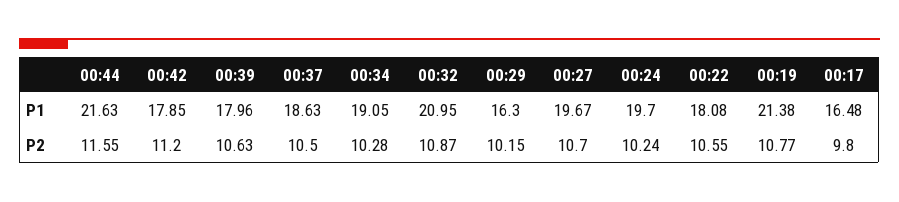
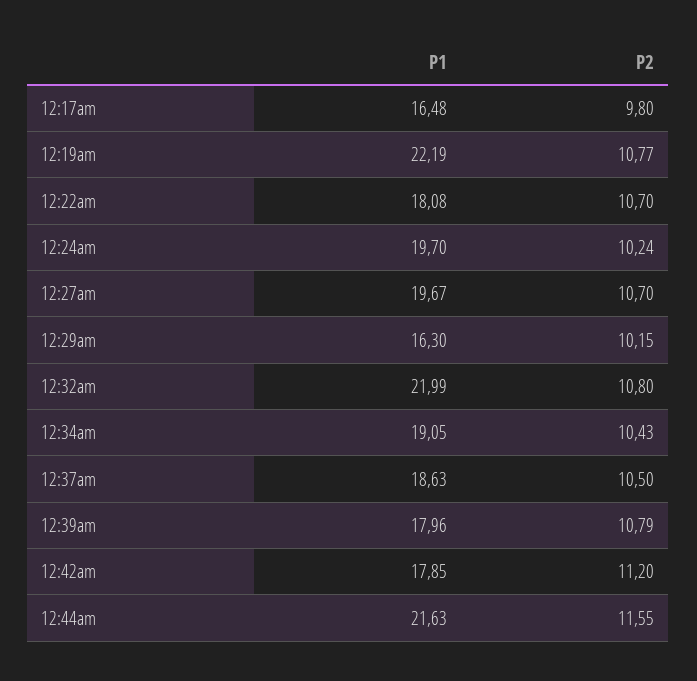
00:32, P1: 20.95 -> 21.99
00:19, P1: 21.38 -> 22.19
00:39, P2: 10.63 -> 10.79
00:34, P2: 10.28 -> 10.43
00:32, P2: 10.87 -> 10.8
00:22, P2: 10.55 -> 10.7

